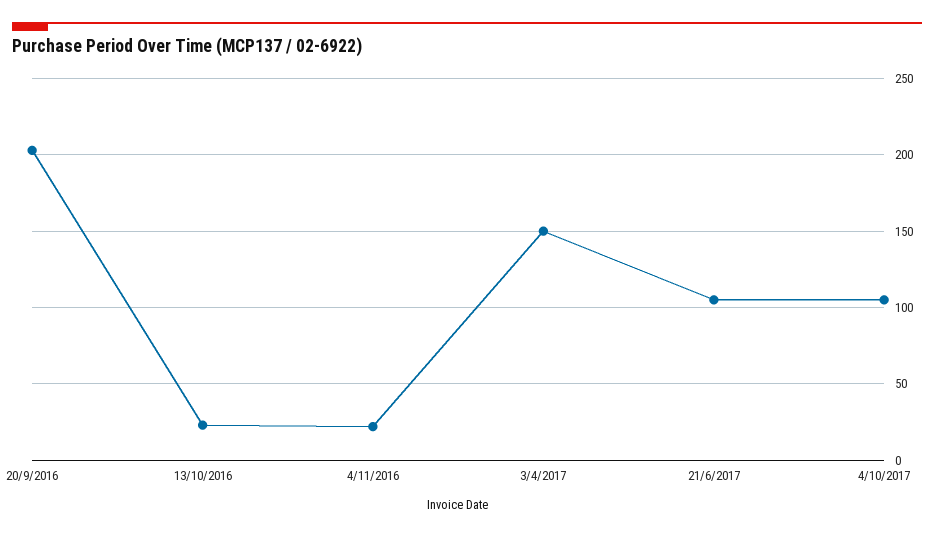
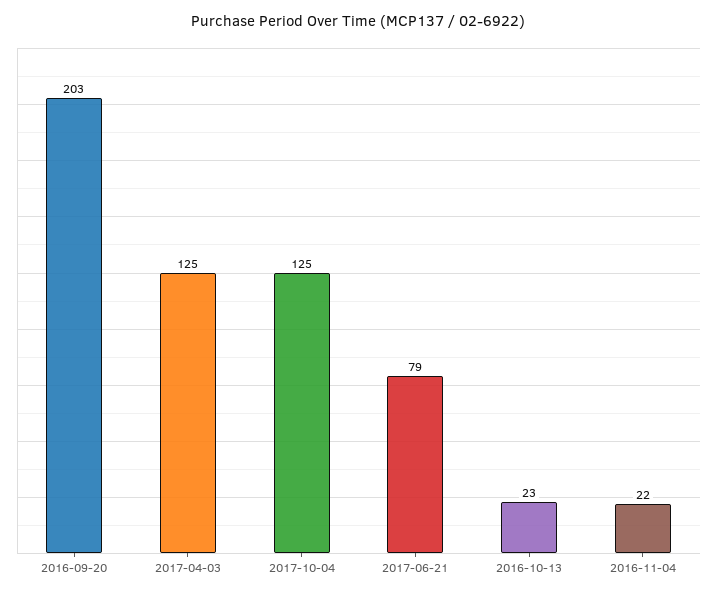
3/4/2017: 150 -> 125
21/6/2017: 105 -> 79
4/10/2017: 105 -> 125

